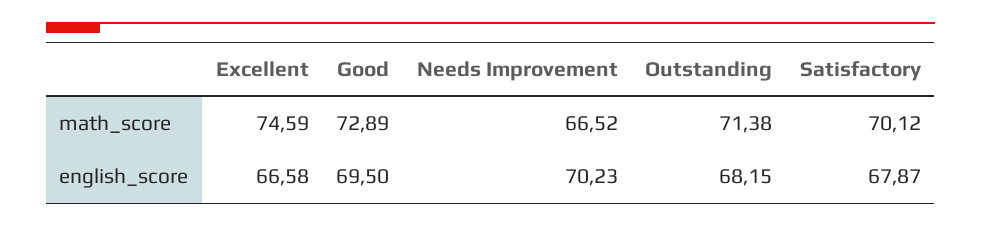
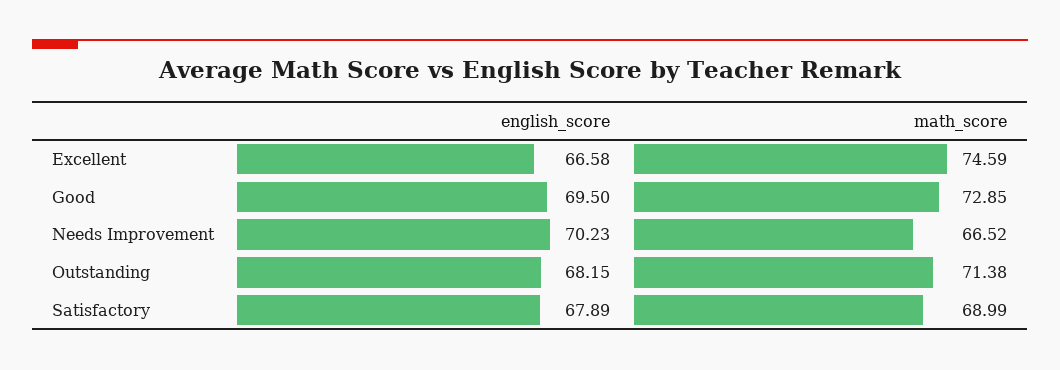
Good, math_score: 72.89 -> 72.85
Satisfactory, math_score: 70.12 -> 68.99
Satisfactory, english_score: 67.87 -> 67.89

